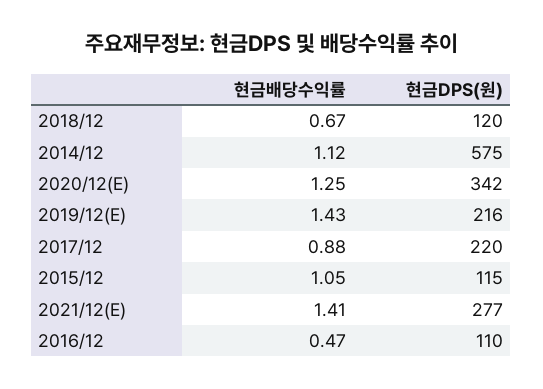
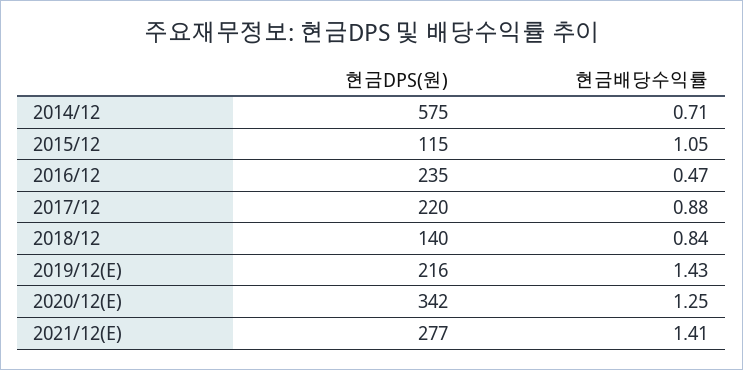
현금배당수익률, 2018/12: 0.67 -> 0.84
현금DPS(원), 2018/12: 120 -> 140
현금배당수익률, 2014/12: 1.12 -> 0.71
현금DPS(원), 2016/12: 110 -> 235

